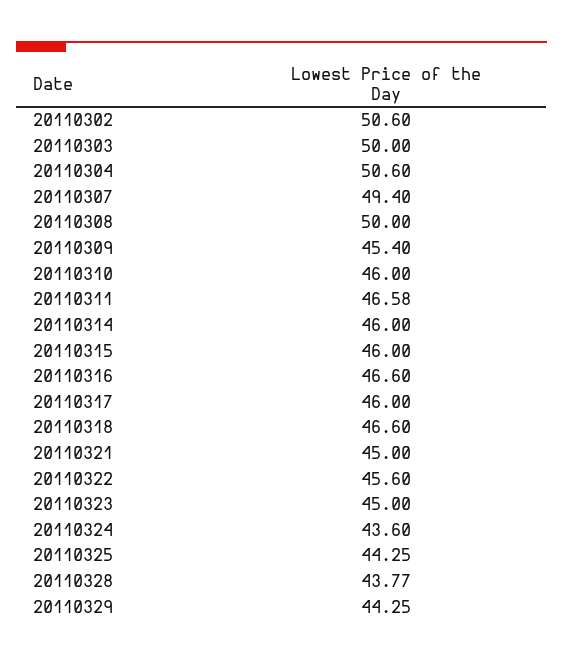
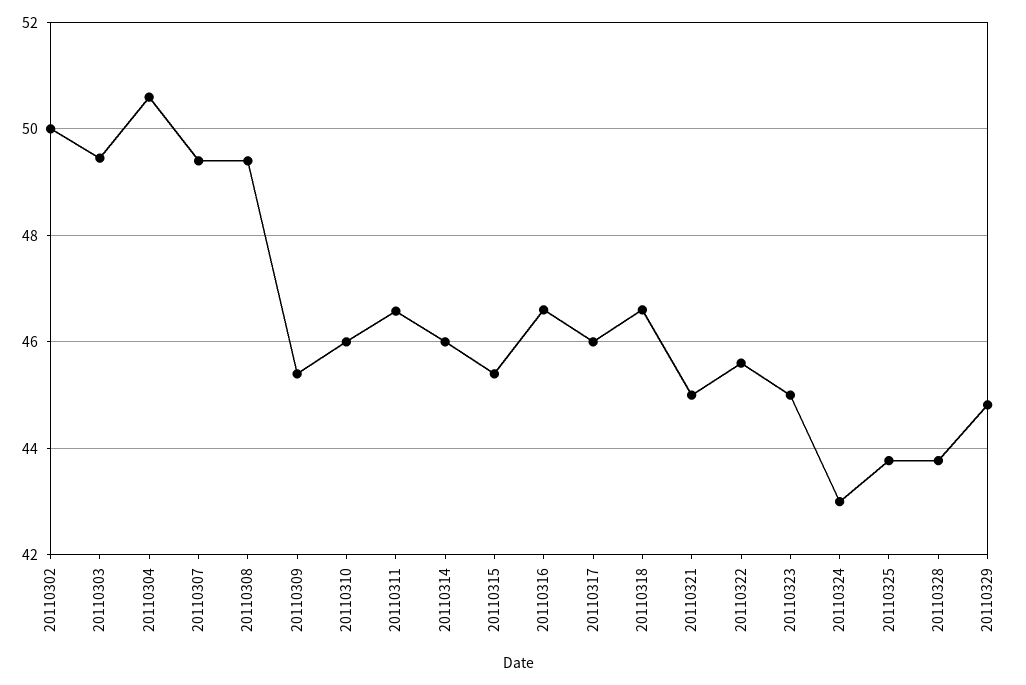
20110302: 50.6 -> 50
20110303: 50 -> 49.4
20110308: 50 -> 49.4
20110315: 46 -> 45.4
20110324: 43.6 -> 43
20110325: 44.25 -> 43.8
20110329: 44.25 -> 44.8

